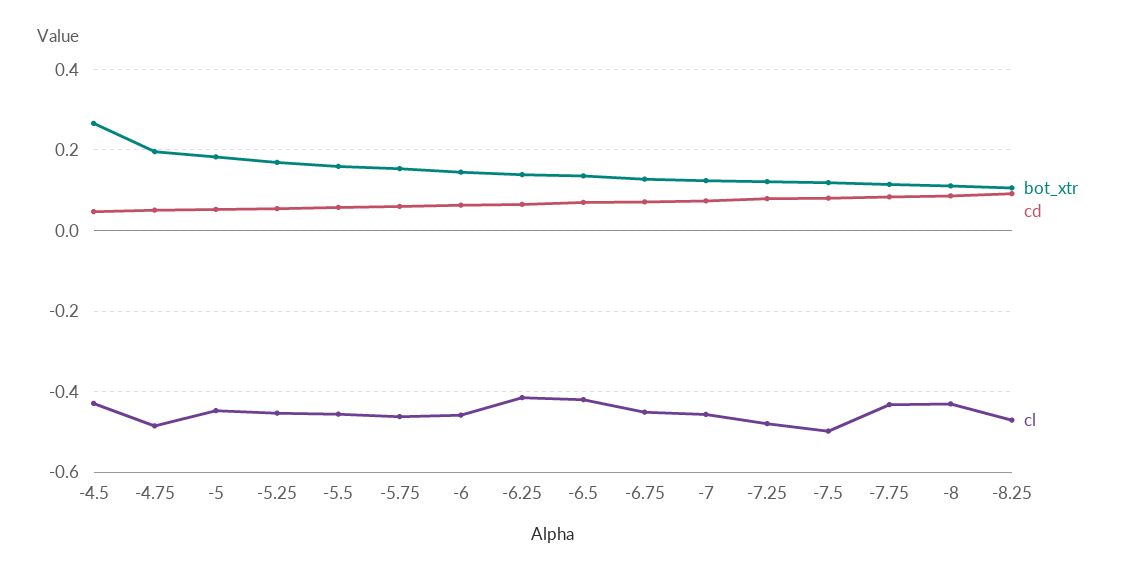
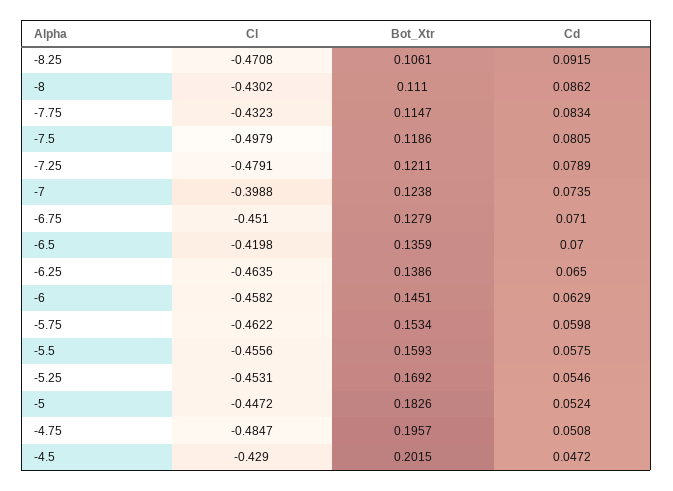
bot_xtr, -4.5: 0.26 -> 0.2015
cl, -6.25: -0.42 -> -0.4635
cl, -7: -0.46 -> -0.3988

